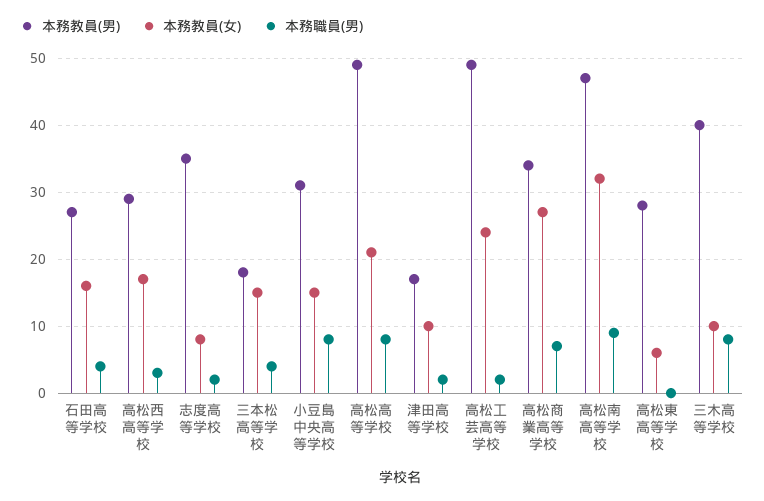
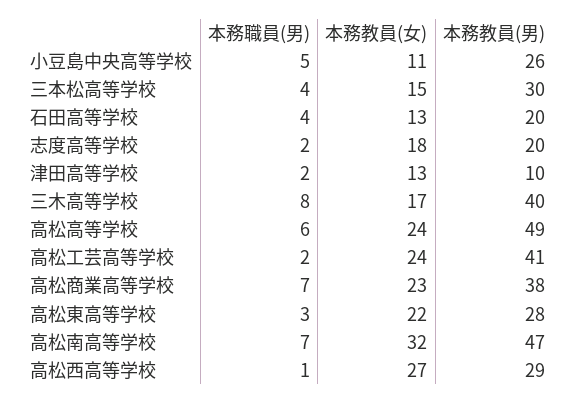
本務教員(男), 石田高等学校: 27 -> 20
本務教員(女), 石田高等学校: 16 -> 13
本務教員(女), 高松西高等学校: 17 -> 27
本務職員(男), 高松西高等学校: 3 -> 1
本務教員(男), 志度高等学校: 35 -> 20
本務教員(女), 志度高等学校: 8 -> 18
本務教員(男), 三本松高等学校: 18 -> 30
本務教員(男), 小豆島中央高等学校: 31 -> 26
本務教員(女), 小豆島中央高等学校: 15 -> 11
本務職員(男), 小豆島中央高等学校: 8 -> 5
本務教員(女), 高松高等学校: 21 -> 24
本務職員(男), 高松高等学校: 8 -> 6
本務教員(男), 津田高等学校: 17 -> 10
本務教員(女), 津田高等学校: 10 -> 13
本務教員(男), 高松工芸高等学校: 49 -> 41
本務教員(男), 高松商業高等学校: 34 -> 38
本務教員(女), 高松商業高等学校: 27 -> 23
本務職員(男), 高松南高等学校: 9 -> 7
本務教員(女), 高松東高等学校: 6 -> 22
本務職員(男), 高松東高等学校: 0 -> 3
本務教員(女), 三木高等学校: 10 -> 17

